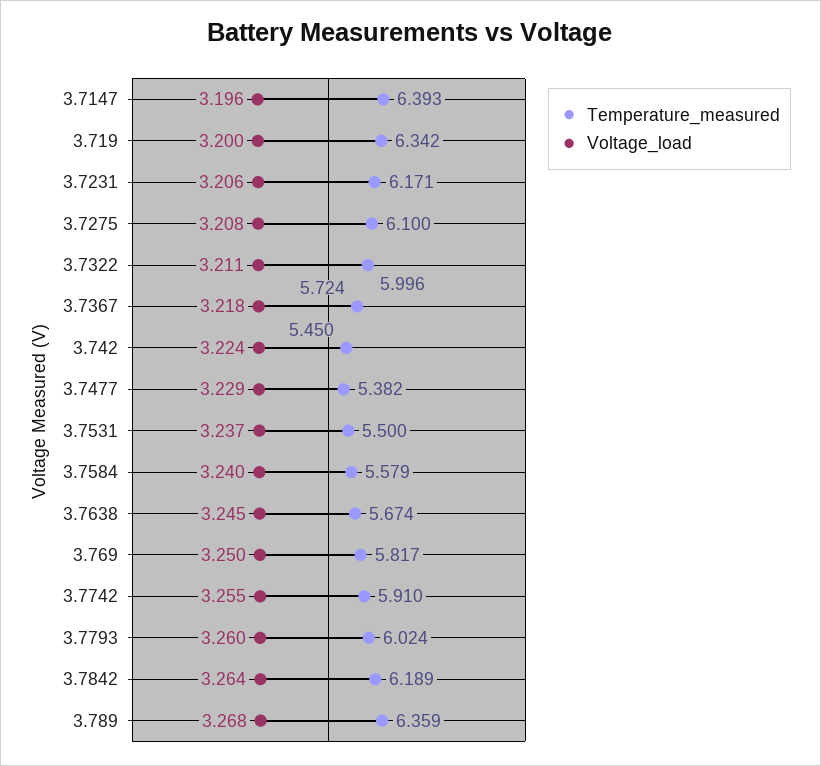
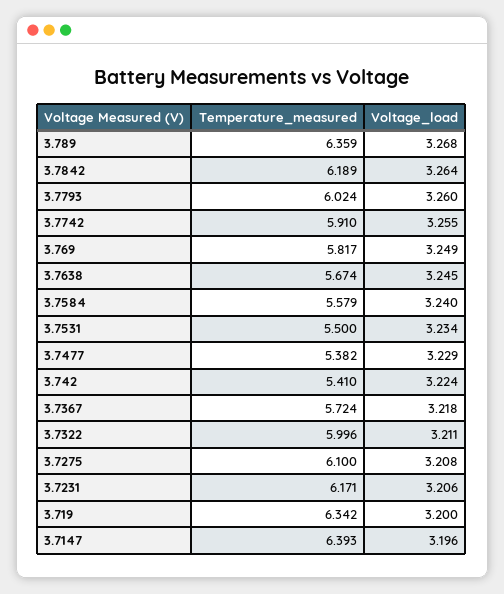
Temperature_measured, 3.742: 5.45 -> 5.41
Voltage_load, 3.7531: 3.237 -> 3.234
Voltage_load, 3.769: 3.25 -> 3.249

